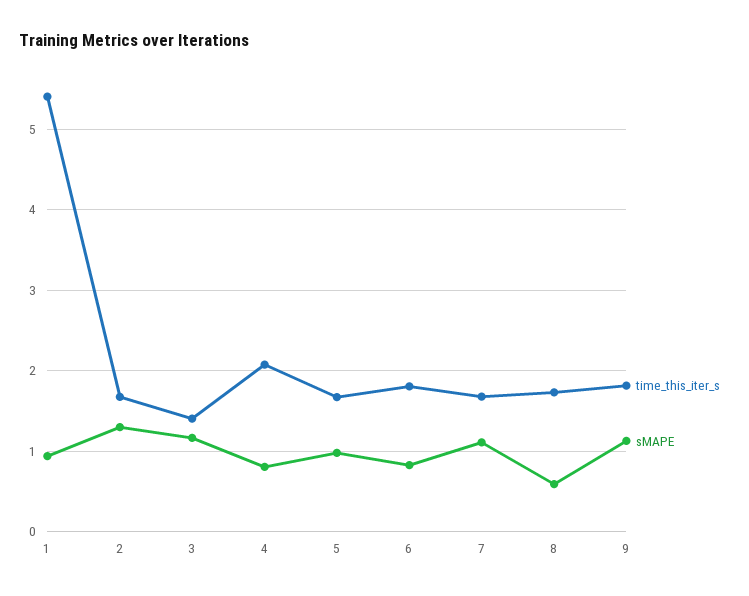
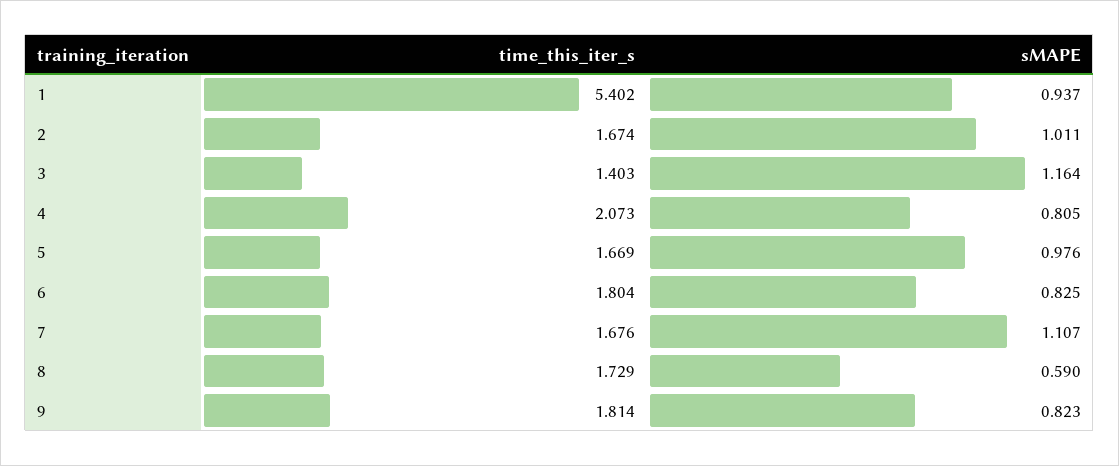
sMAPE, 2: 1.3 -> 1.011
sMAPE, 9: 1.1 -> 0.823

